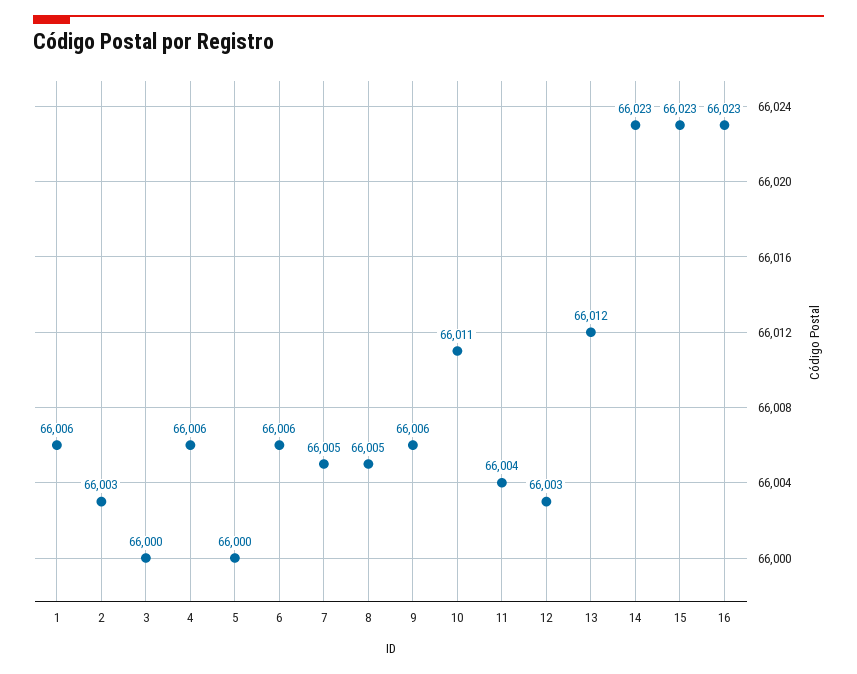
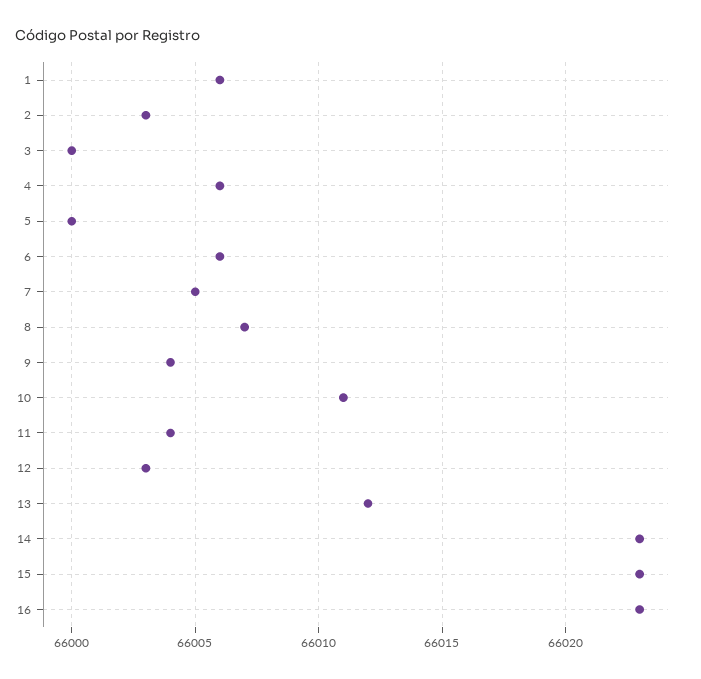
8: 66005 -> 66007
9: 66006 -> 66004

